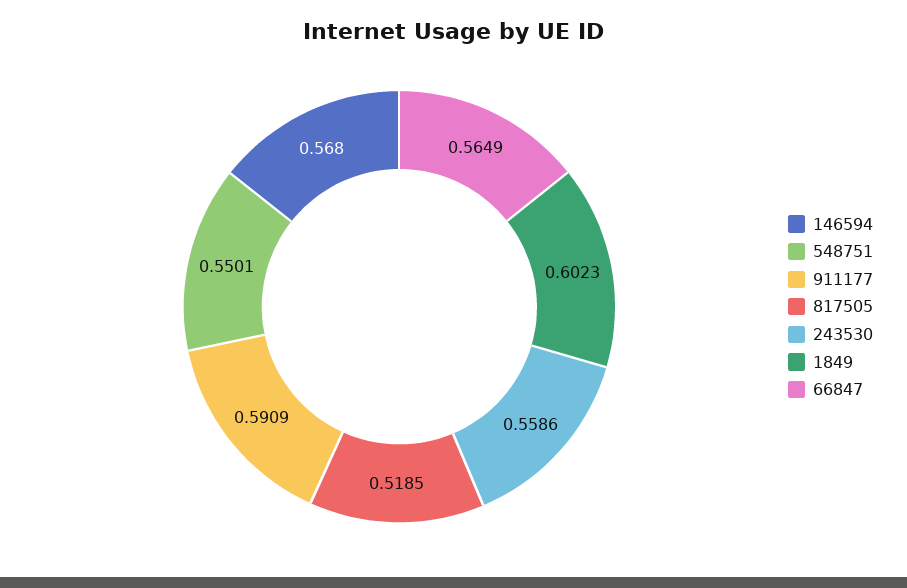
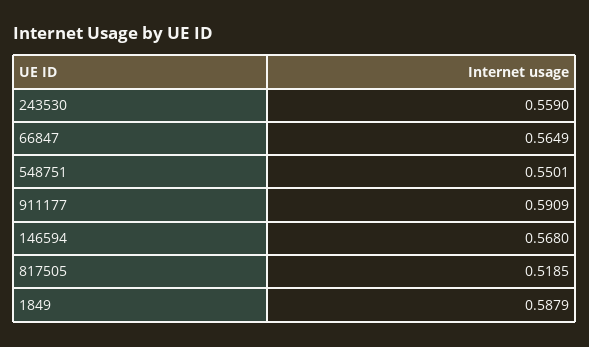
243530: 0.5586 -> 0.559
1849: 0.6023 -> 0.5879

